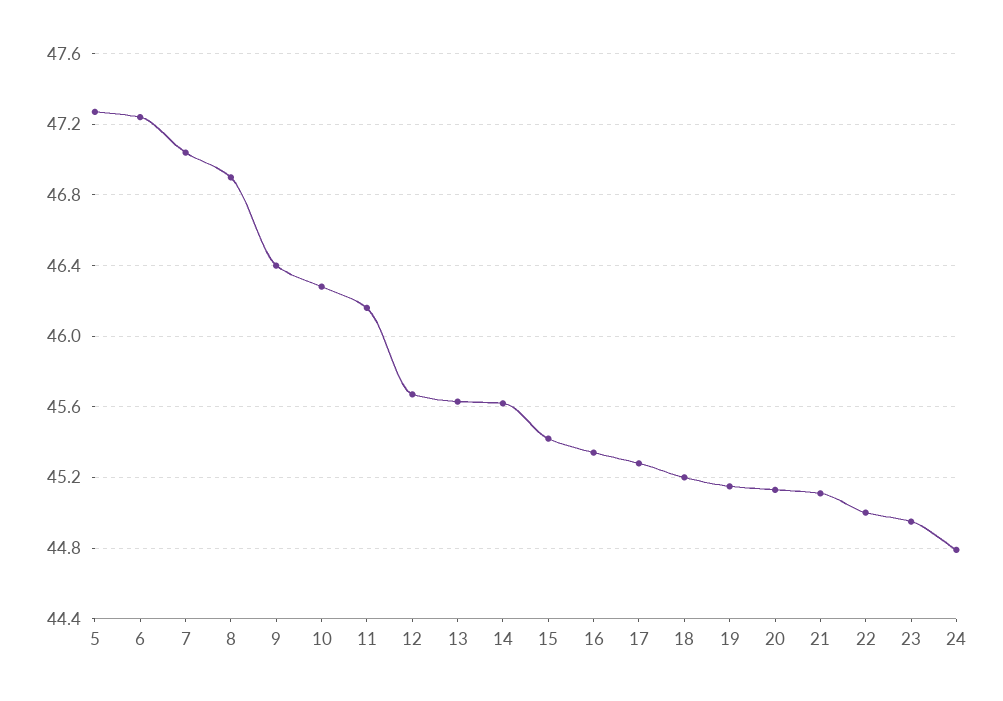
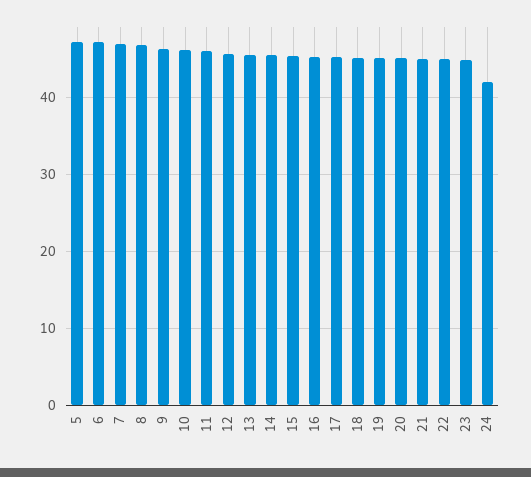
24: 44.8 -> 42

